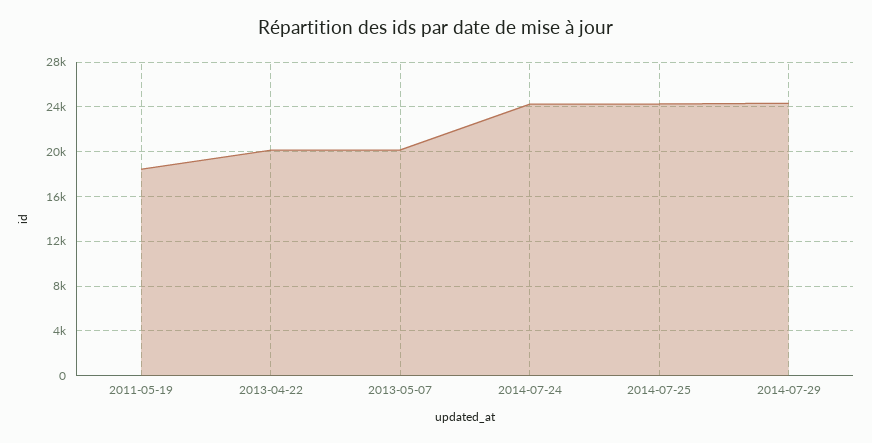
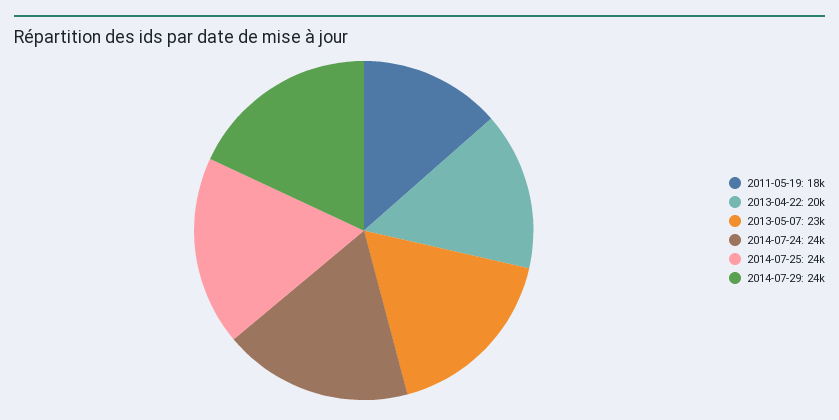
2013-05-07: 20000 -> 23000

